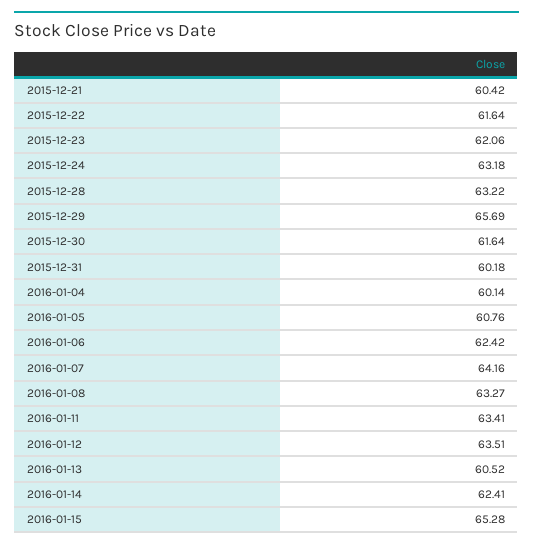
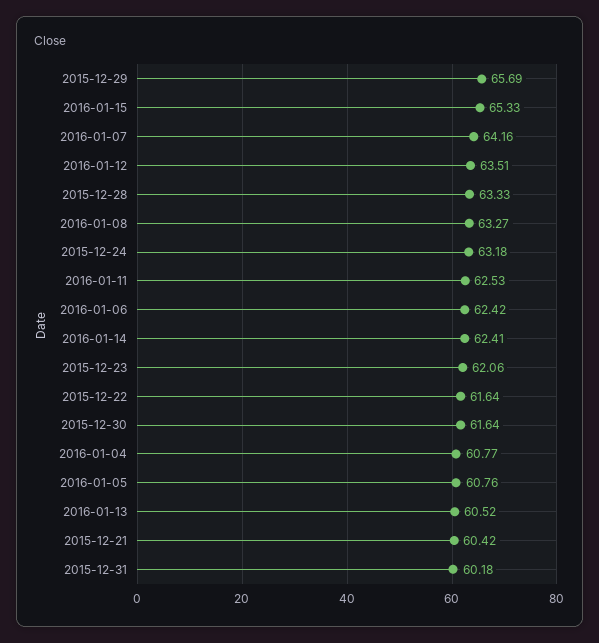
2015-12-28: 63.22 -> 63.33
2016-01-04: 60.14 -> 60.77
2016-01-11: 63.41 -> 62.53
2016-01-15: 65.28 -> 65.33

